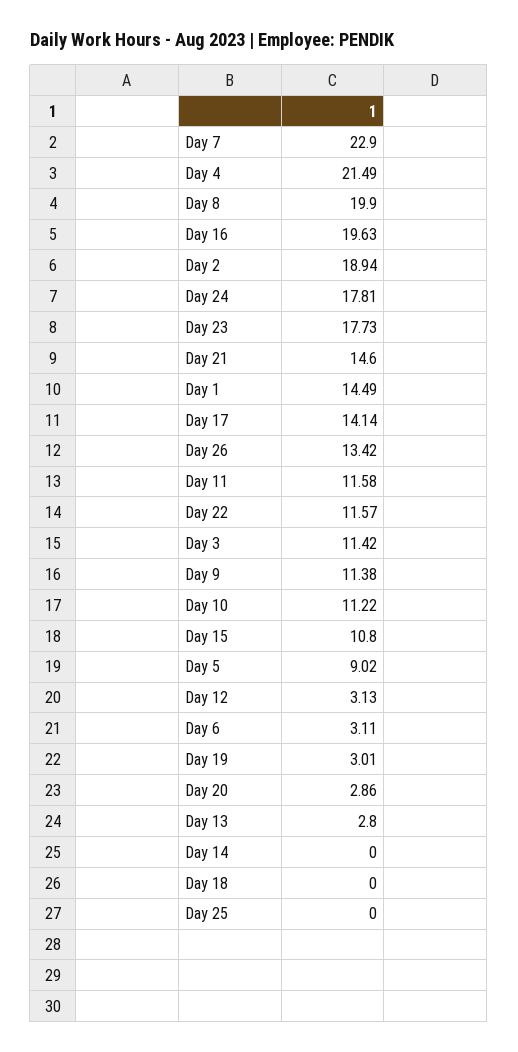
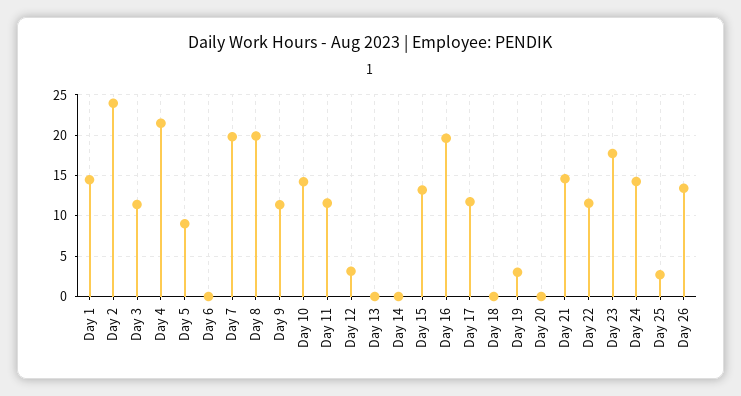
Day 7: 22.9 -> 20
Day 2: 18.94 -> 24
Day 24: 17.81 -> 14
Day 17: 14.14 -> 12
Day 10: 11.22 -> 14
Day 15: 10.8 -> 13
Day 6: 3.11 -> 0
Day 20: 2.86 -> 0
Day 13: 2.8 -> 0
Day 25: 0 -> 3

